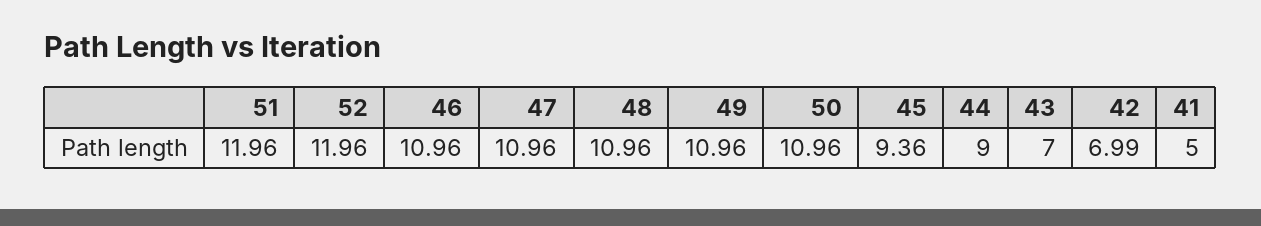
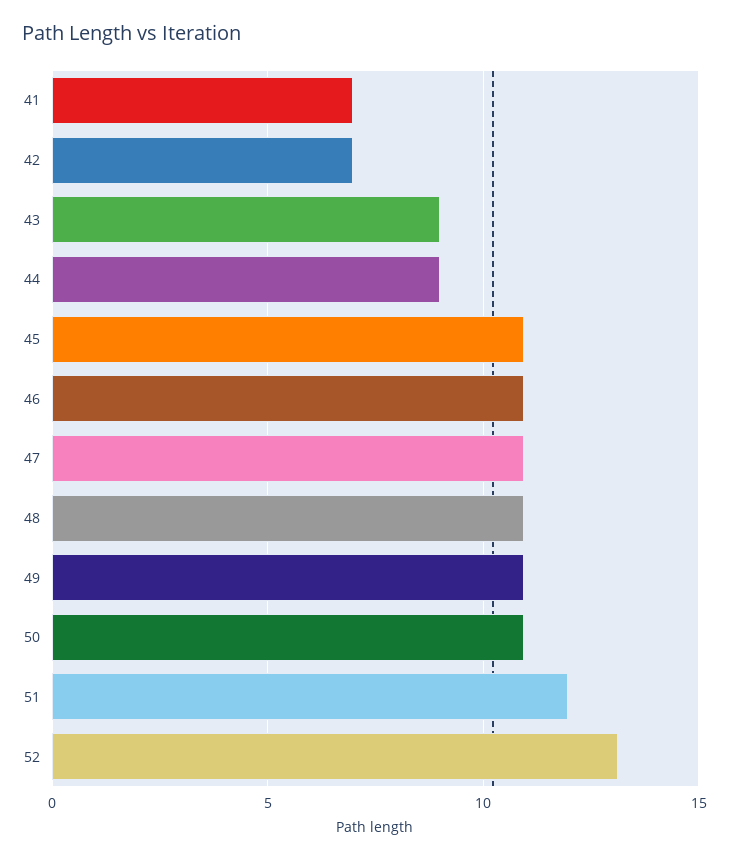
52: 11.96 -> 13
45: 9.36 -> 11
43: 7 -> 9
41: 5 -> 7

